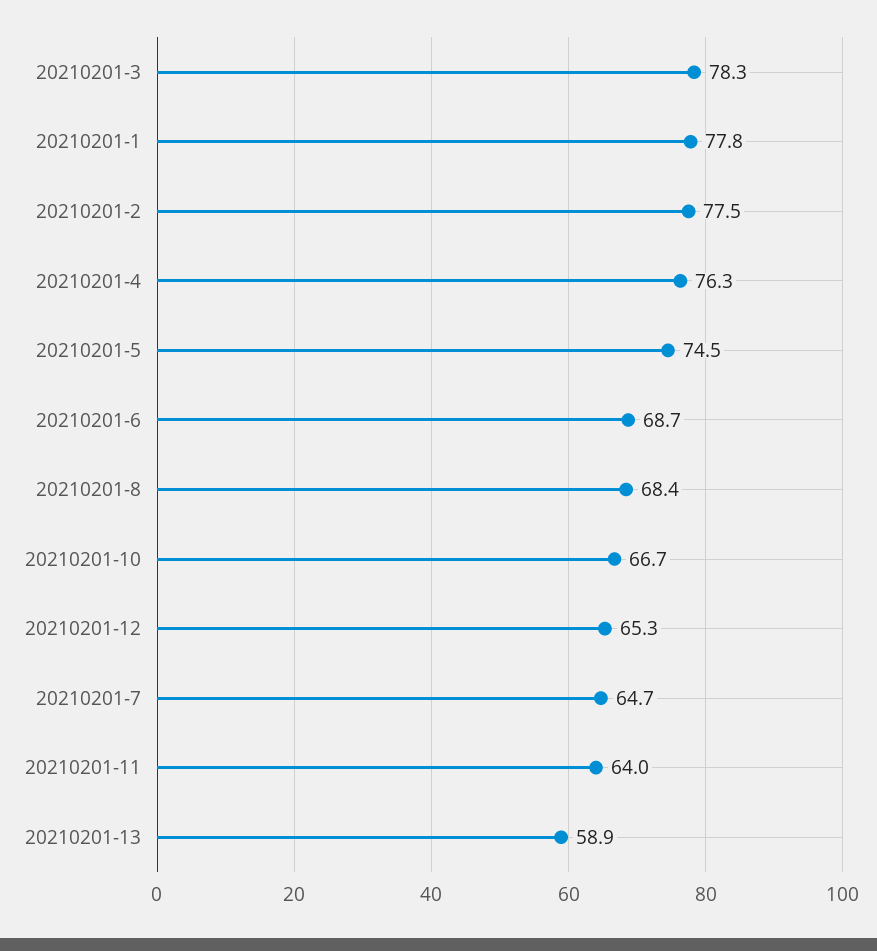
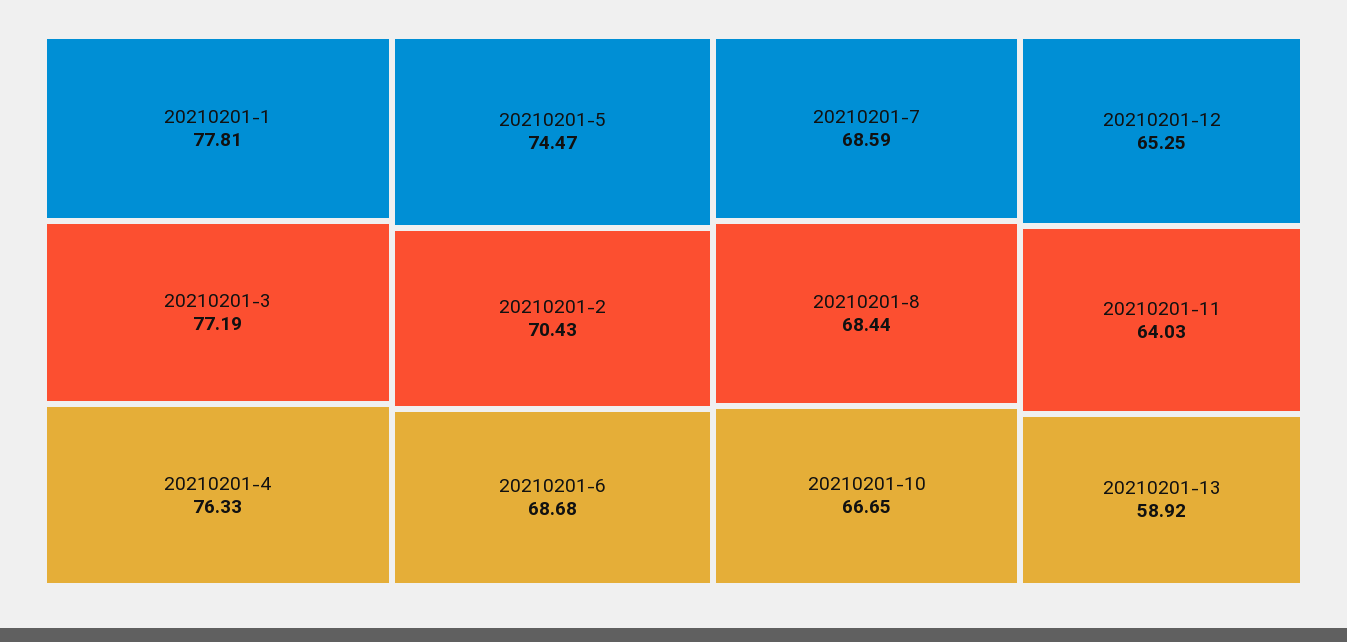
20210201-3: 78.3 -> 77.19
20210201-2: 77.5 -> 70.43
20210201-7: 64.7 -> 68.59

